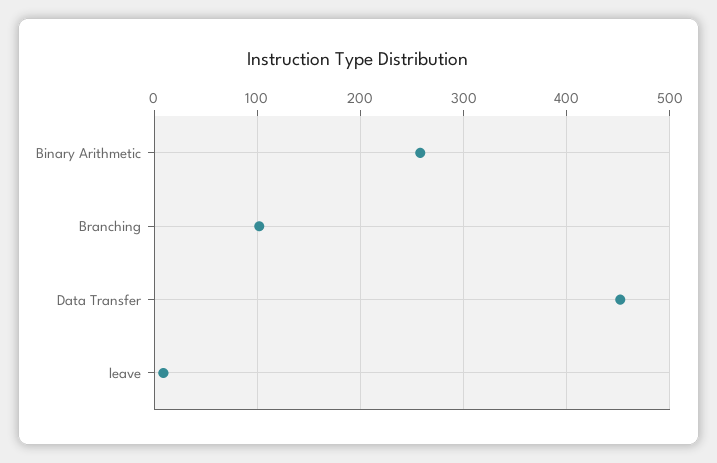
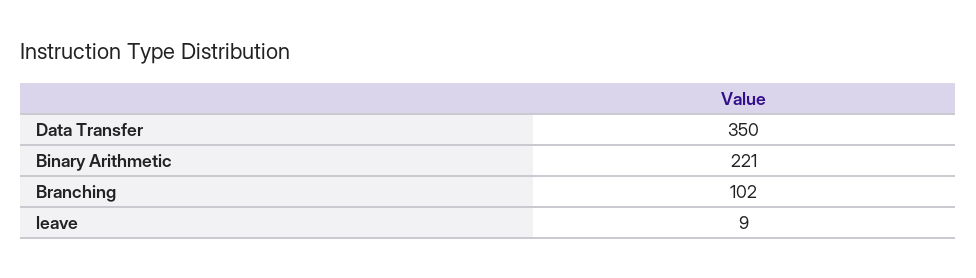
Binary Arithmetic: 260 -> 221
Data Transfer: 450 -> 350

